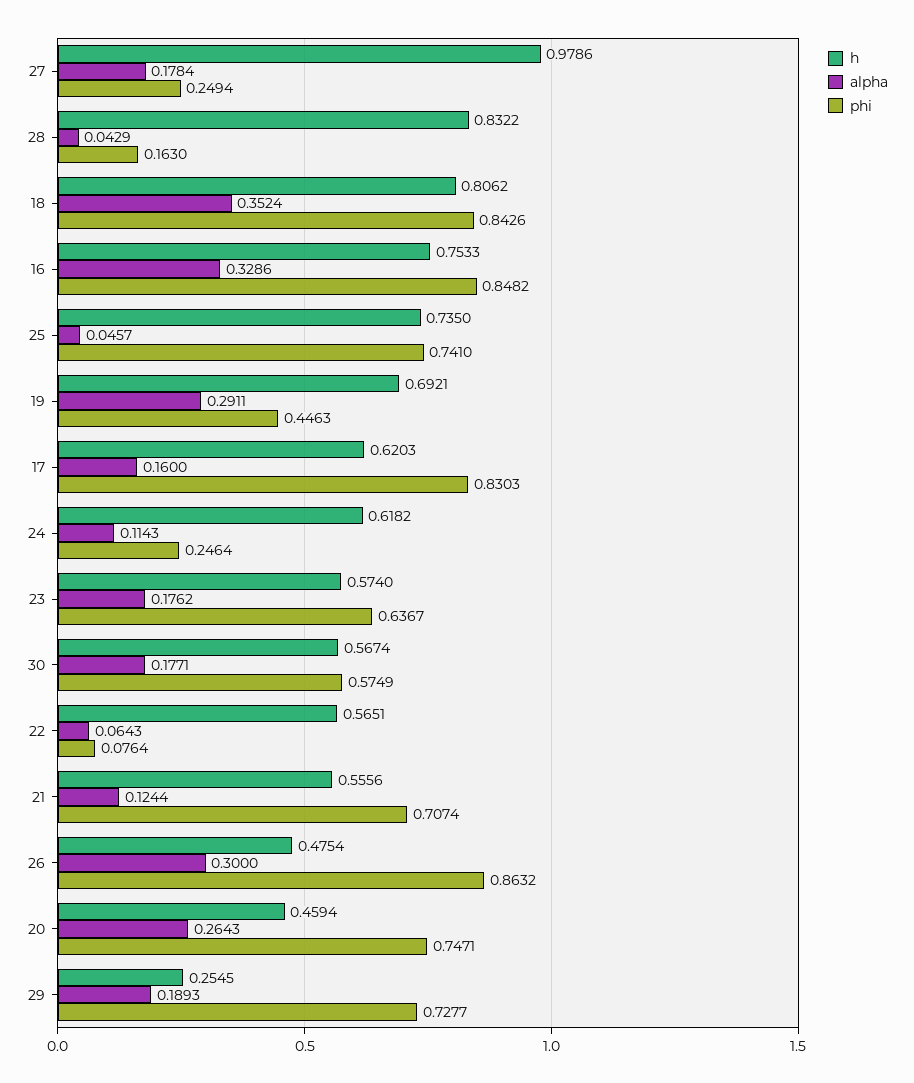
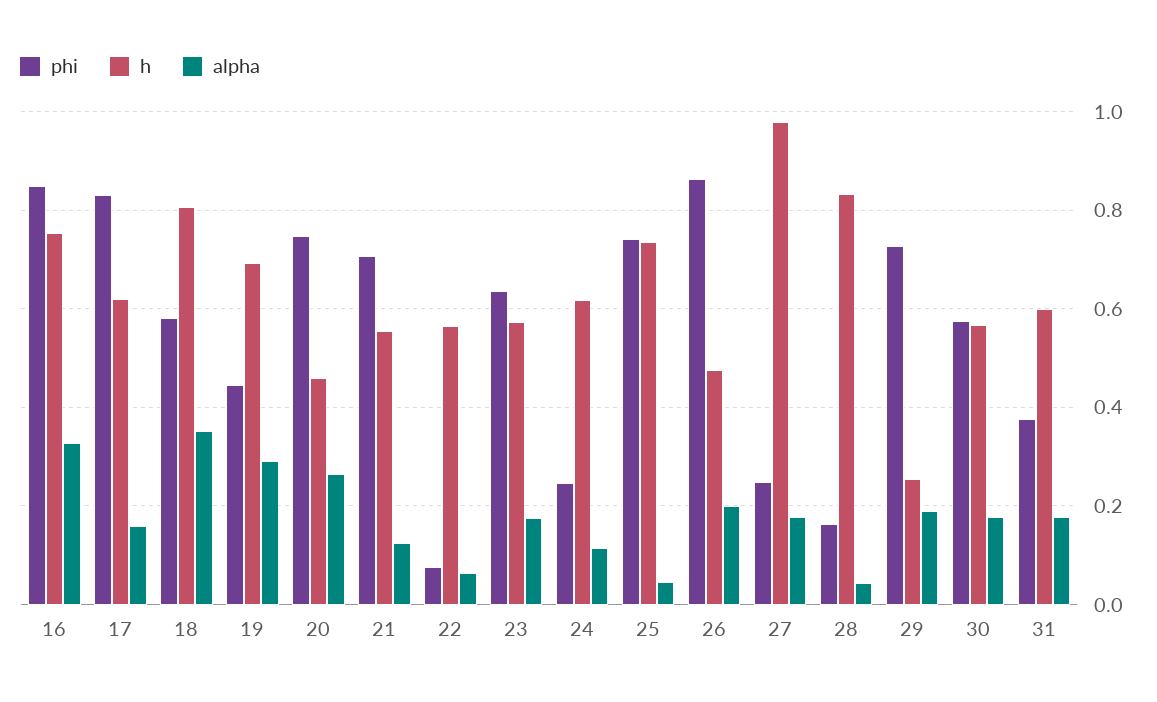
phi, 18: 0.8426 -> 0.58
alpha, 26: 0.3 -> 0.2
phi, 31: none -> 0.38
h, 31: none -> 0.6
alpha, 31: none -> 0.18

